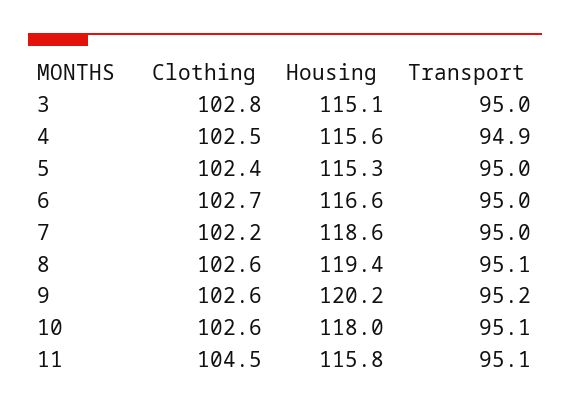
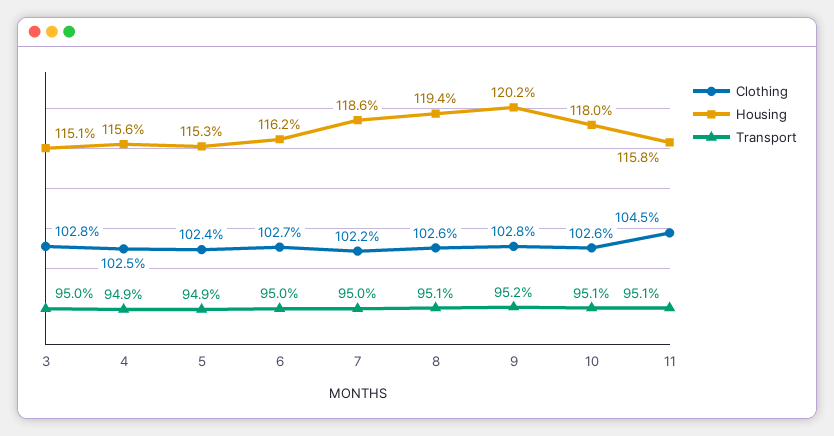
Transport, 5: 95 -> 94.9
Housing, 6: 116.6 -> 116.2
Clothing, 9: 102.6 -> 102.8

